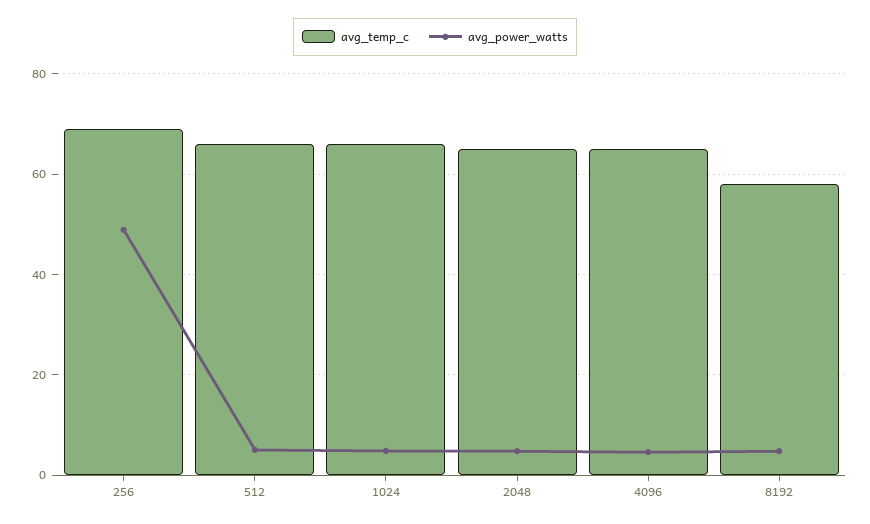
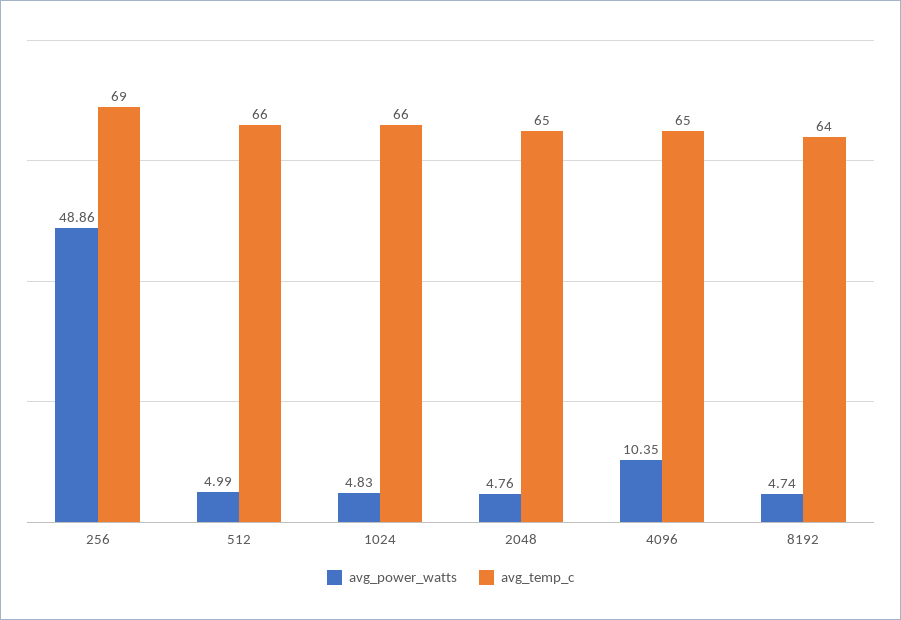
avg_power_watts, 4096: 4 -> 10.35
avg_temp_c, 8192: 58 -> 64

